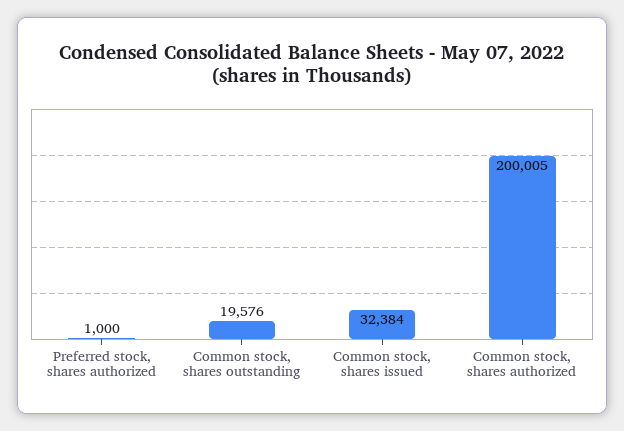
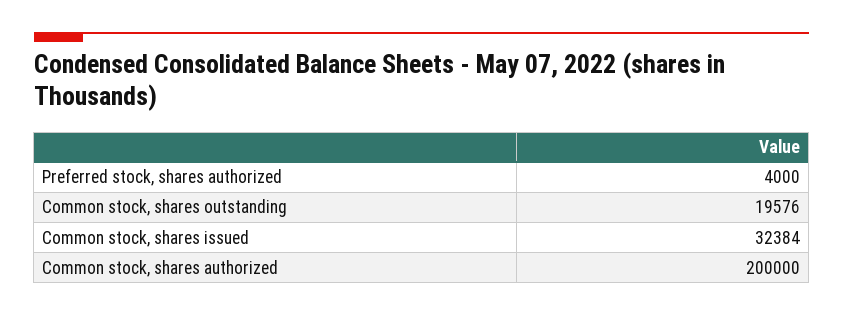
Preferred stock, shares authorized: 1000 -> 4000
Common stock, shares authorized: 200005 -> 200000

